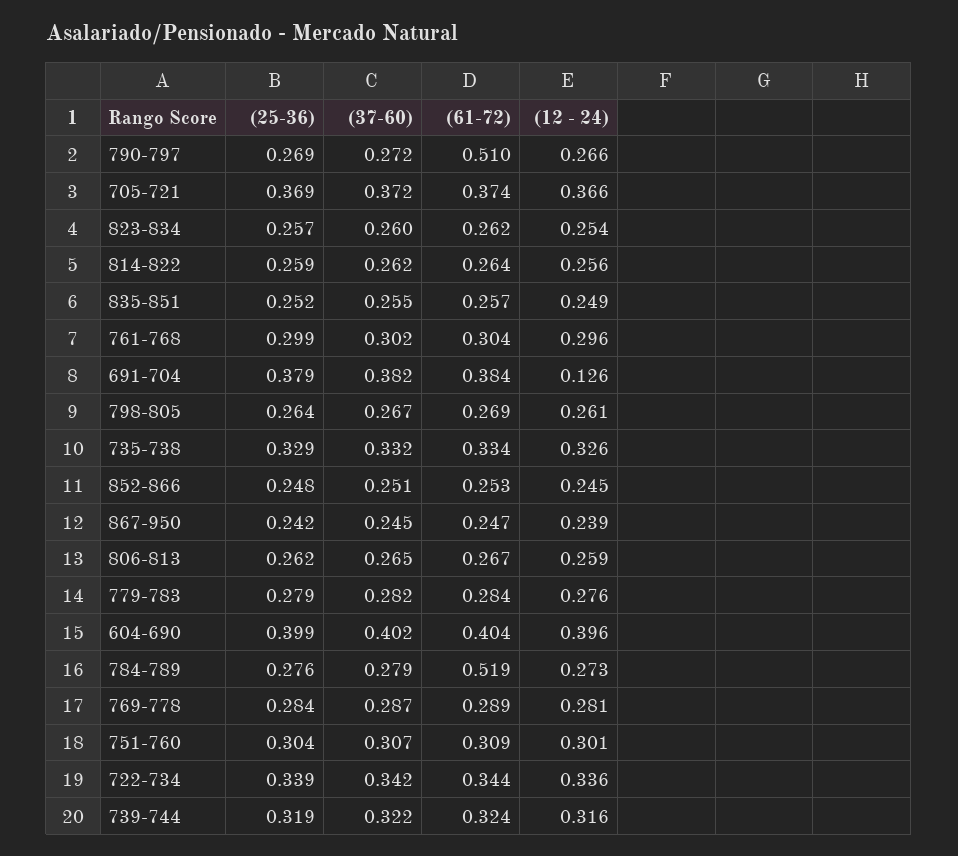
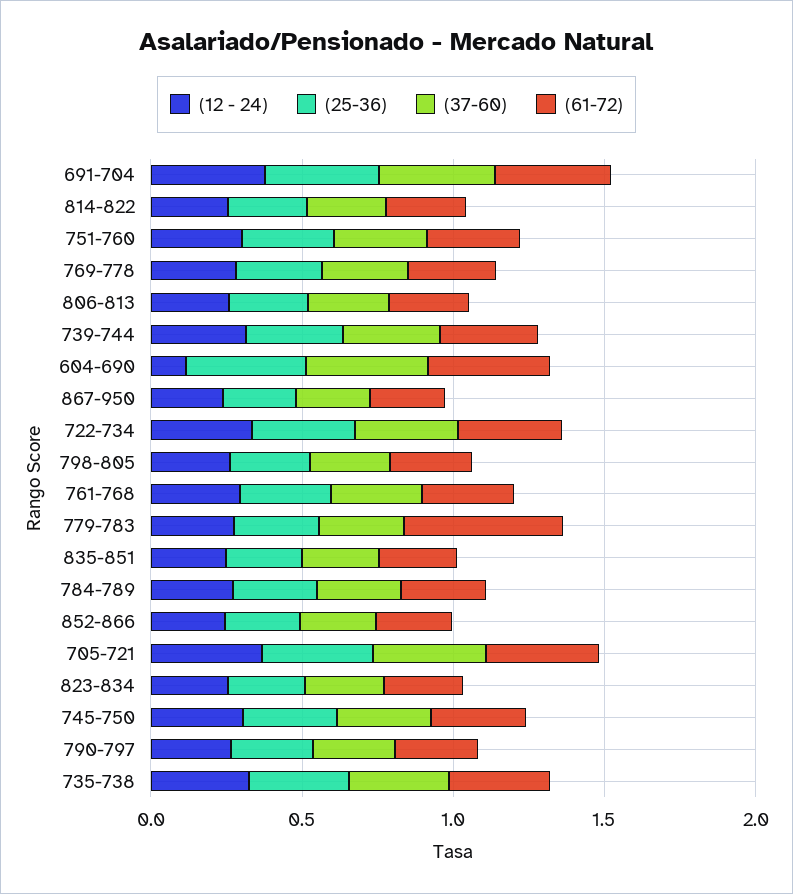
(61-72), 790-797: 0.51 -> 0.3
(12 - 24), 691-704: 0.126 -> 0.4
(61-72), 779-783: 0.284 -> 0.5
(12 - 24), 604-690: 0.396 -> 0.1
(61-72), 784-789: 0.519 -> 0.3
(12 - 24), 745-750: none -> 0.3
(25-36), 745-750: none -> 0.3
(37-60), 745-750: none -> 0.3
(61-72), 745-750: none -> 0.3

